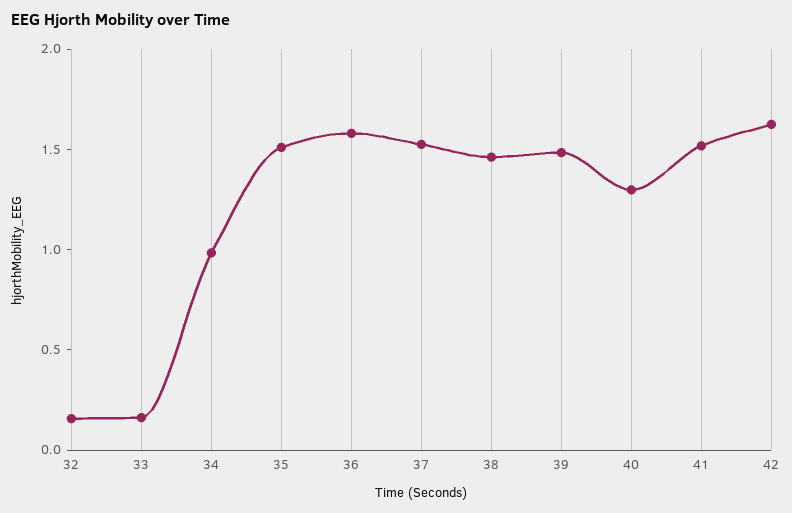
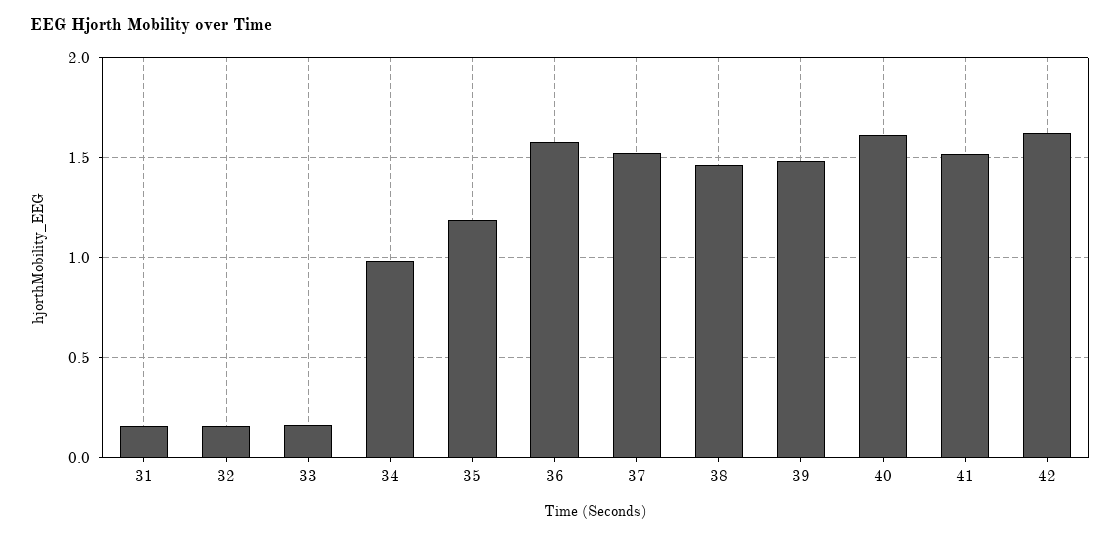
35: 1.5 -> 1.2
40: 1.3 -> 1.6
31: none -> 0.15

